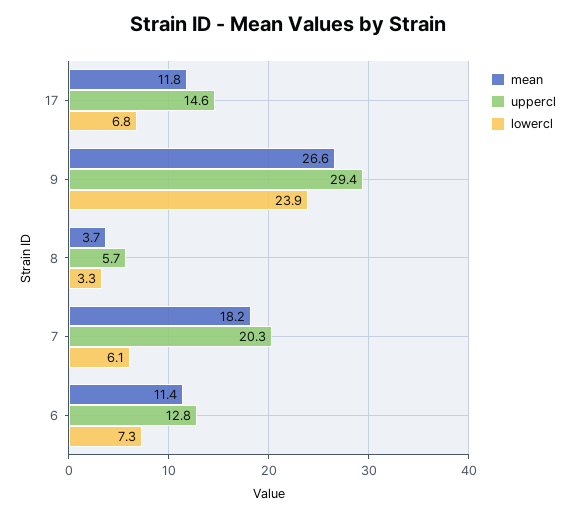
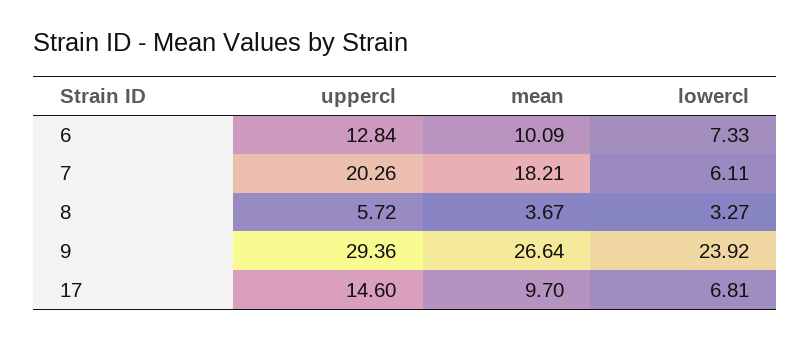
mean, 17: 11.8 -> 9.7
mean, 6: 11.4 -> 10.09

